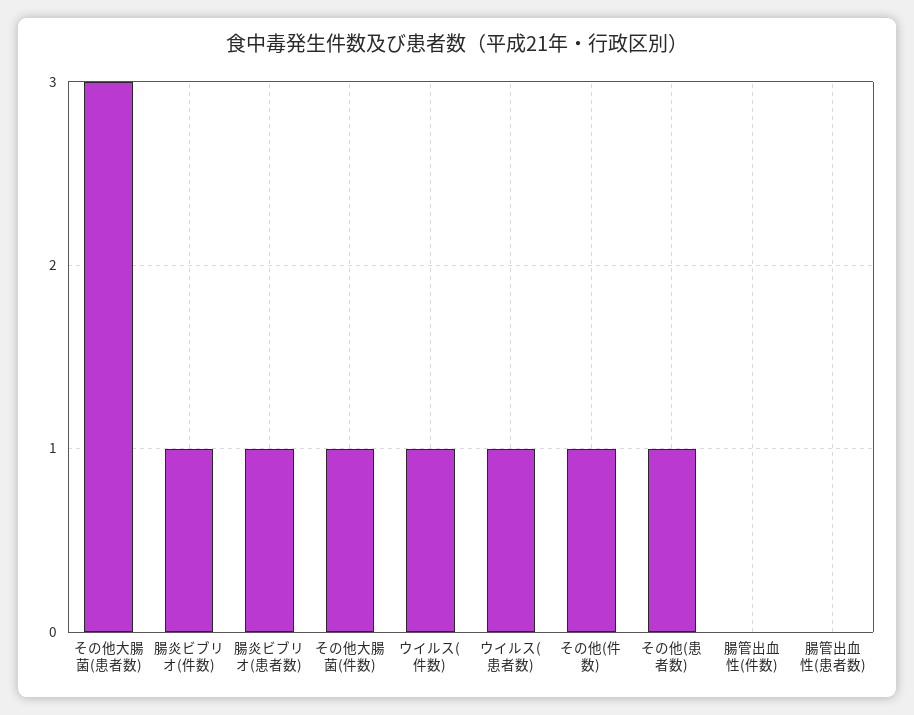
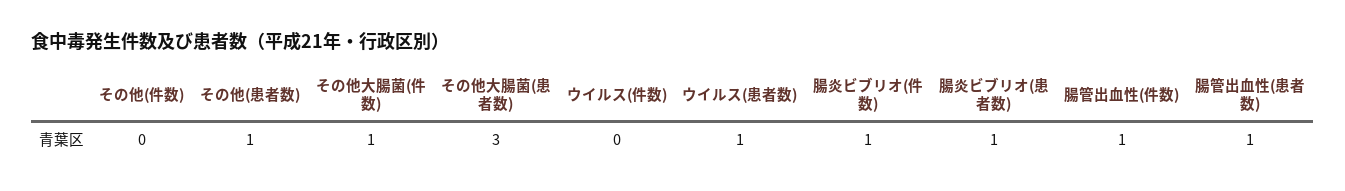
ウイルス(件数): 1 -> 0
その他(件数): 1 -> 0
腸管出血性(件数): 0 -> 1
腸管出血性(患者数): 0 -> 1

